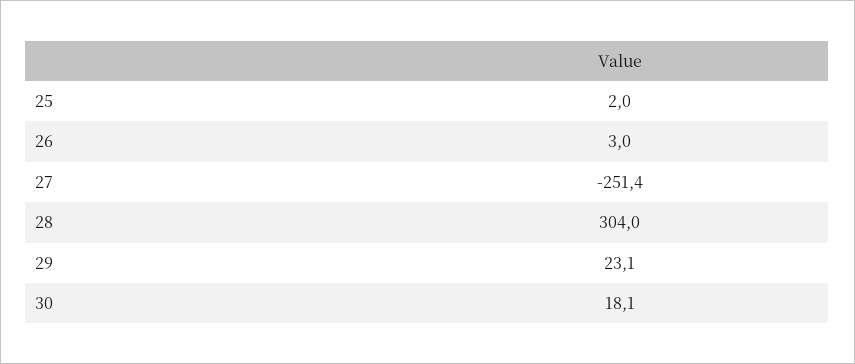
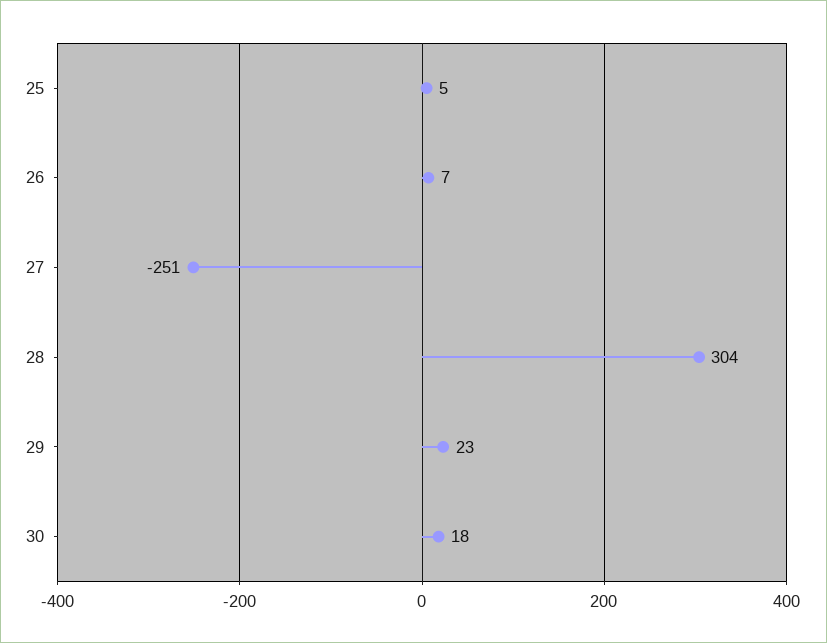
25: 2 -> 5
26: 3 -> 7

